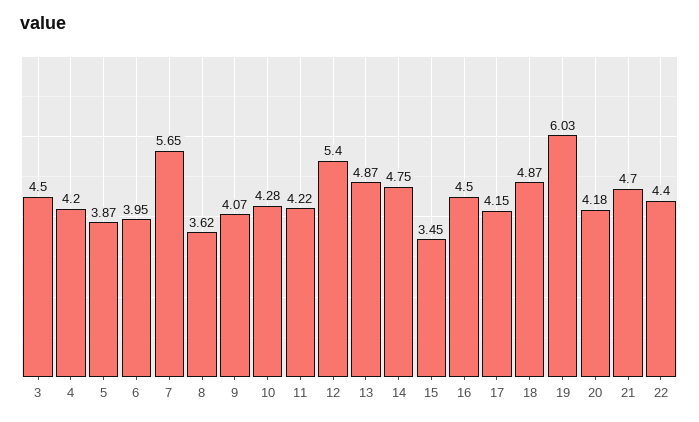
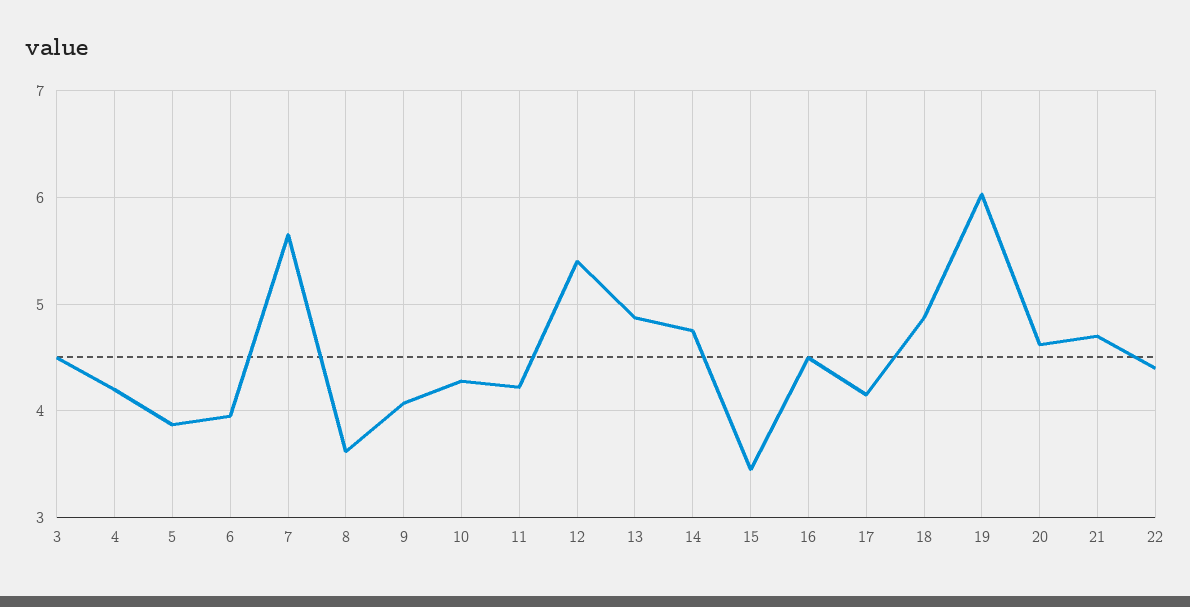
20: 4.18 -> 4.6

